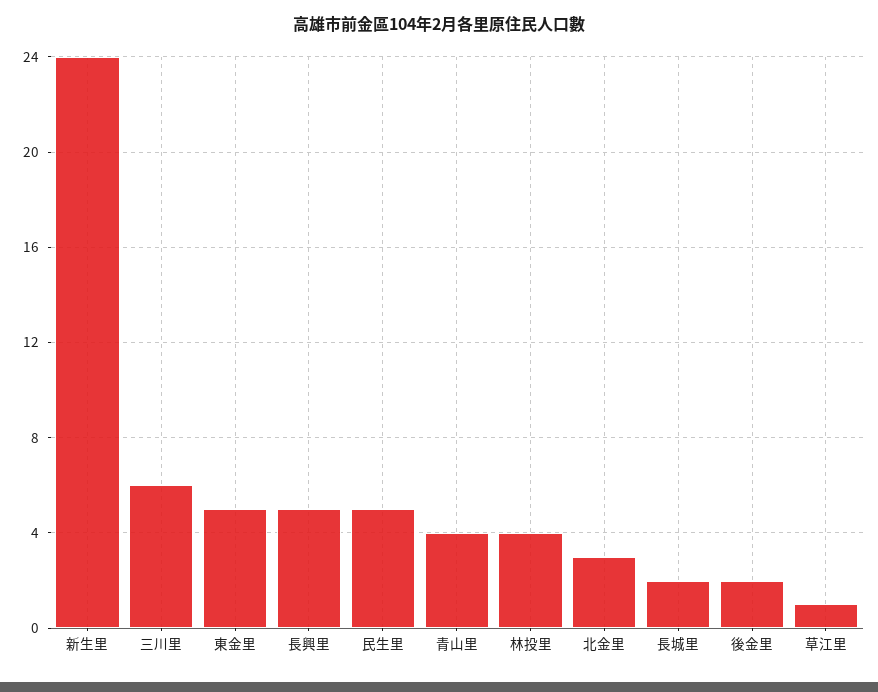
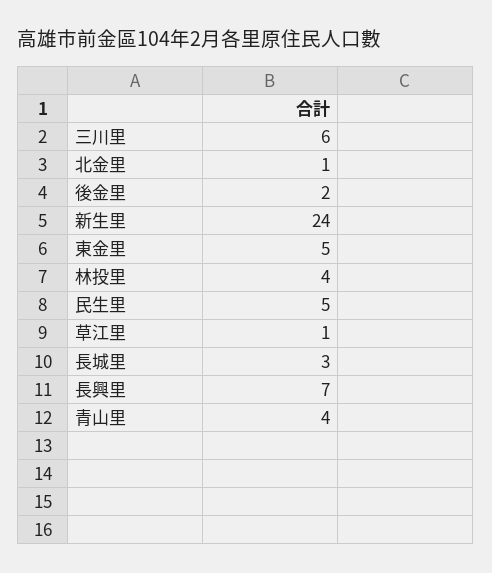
長興里: 5 -> 7
北金里: 3 -> 1
長城里: 2 -> 3

